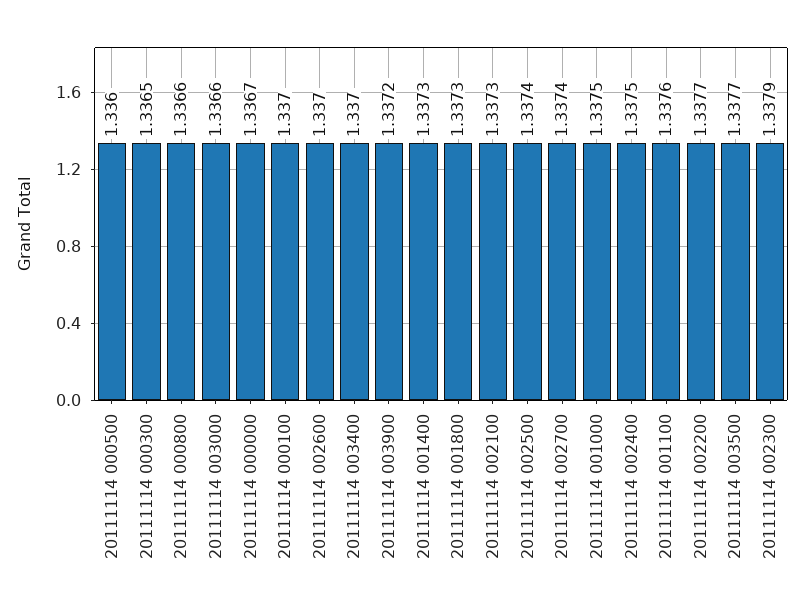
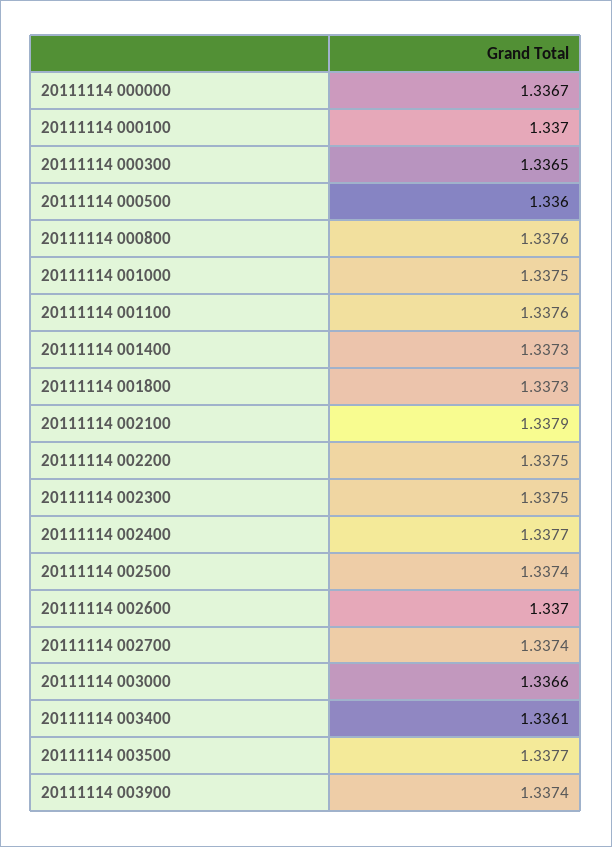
20111114 000800: 1.3366 -> 1.3376
20111114 003400: 1.337 -> 1.3361
20111114 003900: 1.3372 -> 1.3374
20111114 002100: 1.3373 -> 1.3379
20111114 002400: 1.3375 -> 1.3377
20111114 002200: 1.3377 -> 1.3375
20111114 002300: 1.3379 -> 1.3375

